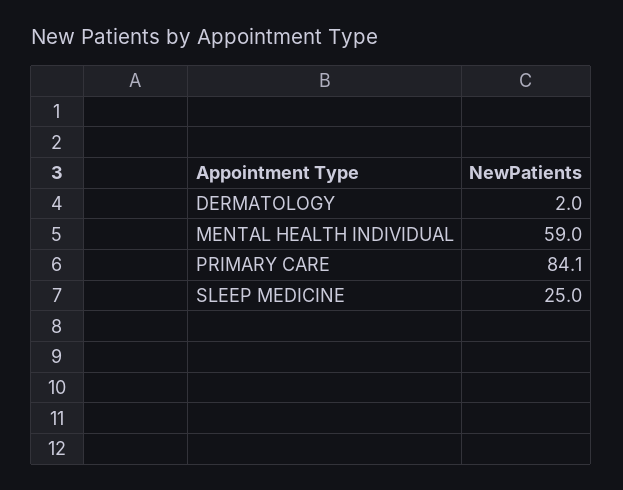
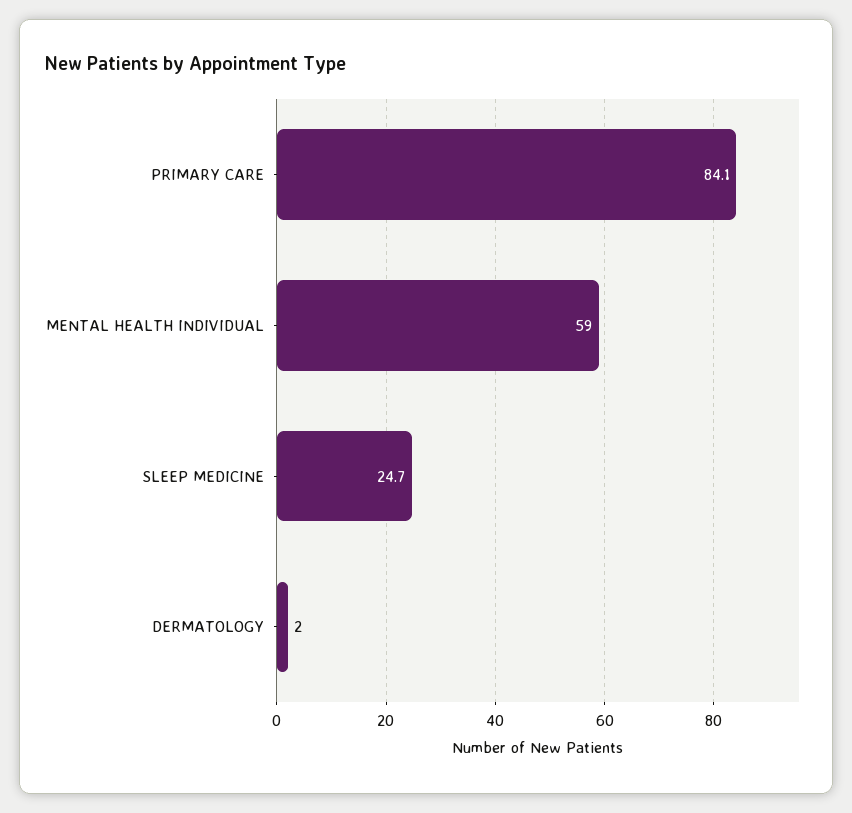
SLEEP MEDICINE: 25 -> 24.7

